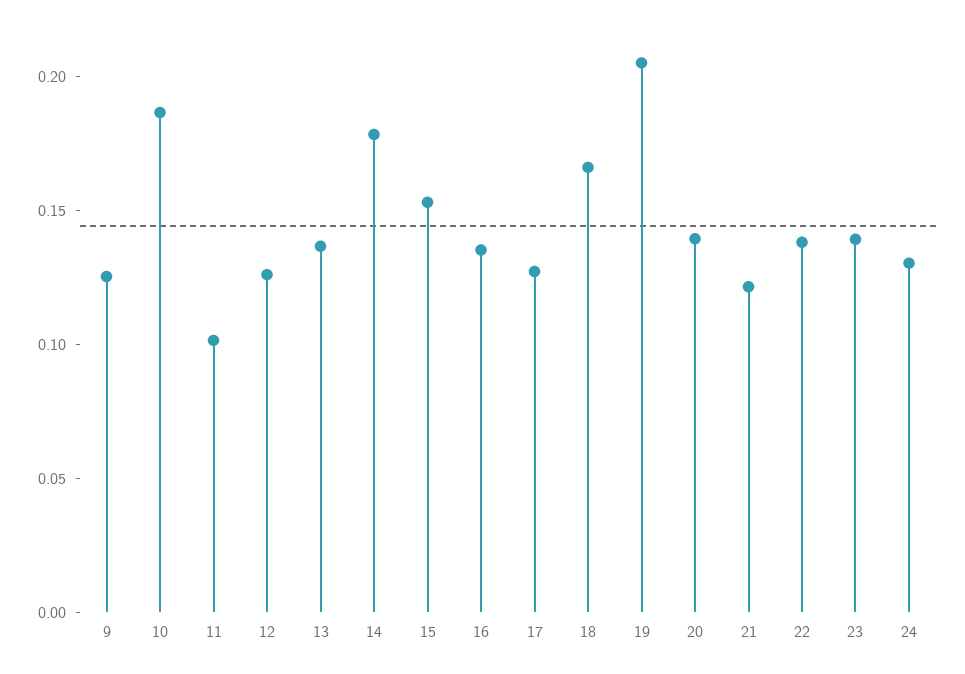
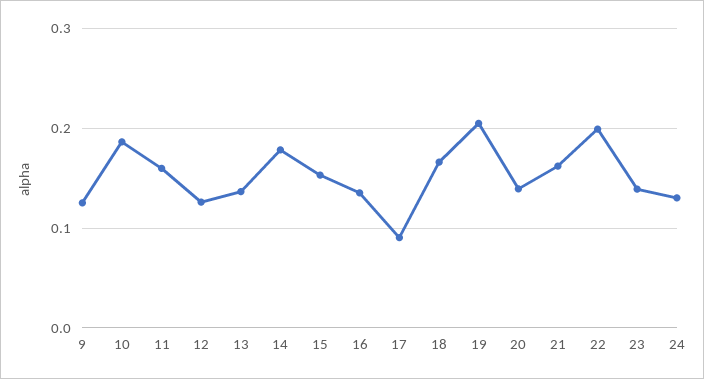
11: 0.1 -> 0.16
17: 0.13 -> 0.09
21: 0.12 -> 0.16
22: 0.14 -> 0.2

